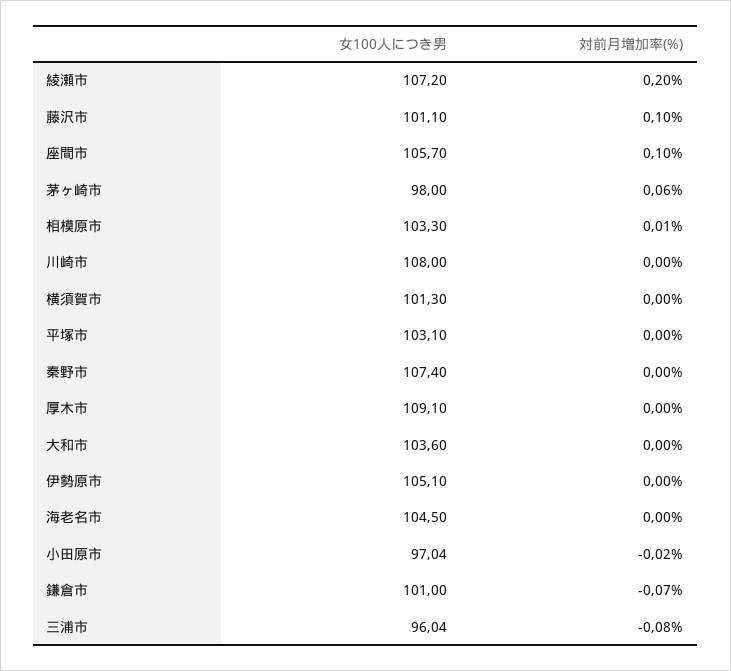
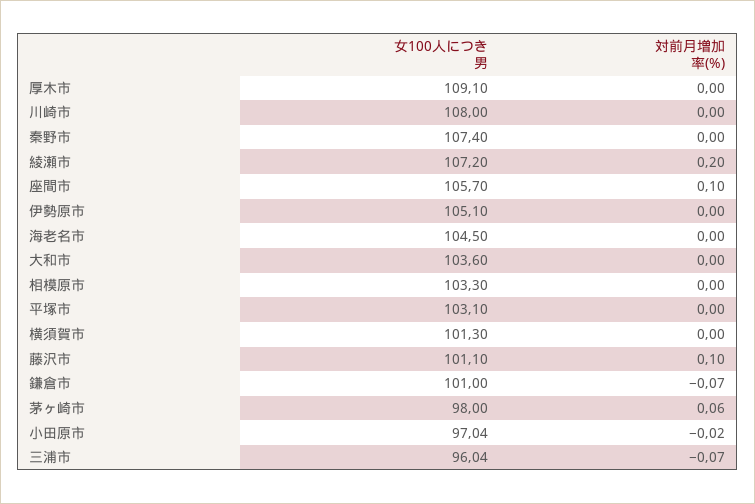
対前月増加率(%), 相模原市: 0.01 -> 0
対前月増加率(%), 三浦市: -0.08 -> -0.07

